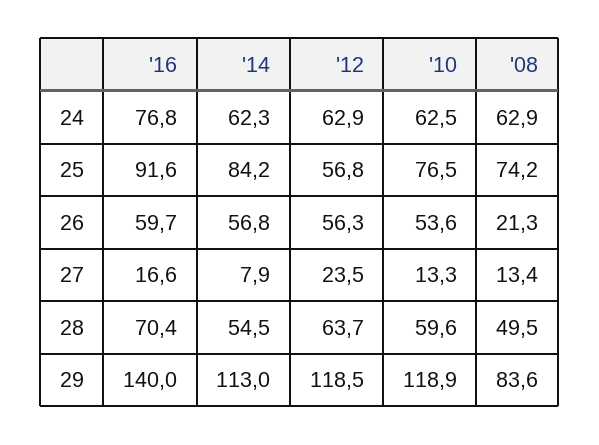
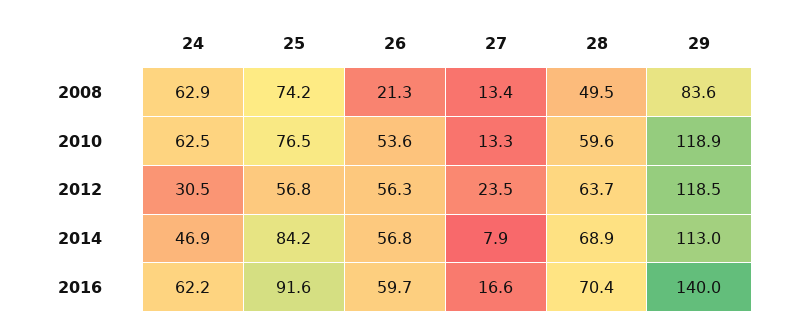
'16, 24: 76.8 -> 62.2
'14, 24: 62.3 -> 46.9
'12, 24: 62.9 -> 30.5
'14, 28: 54.5 -> 68.9

